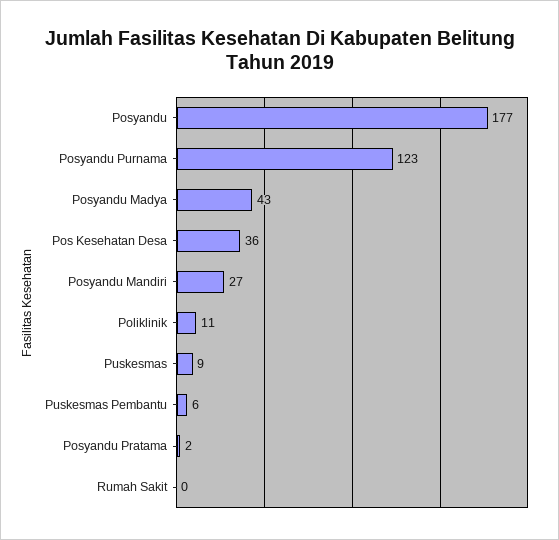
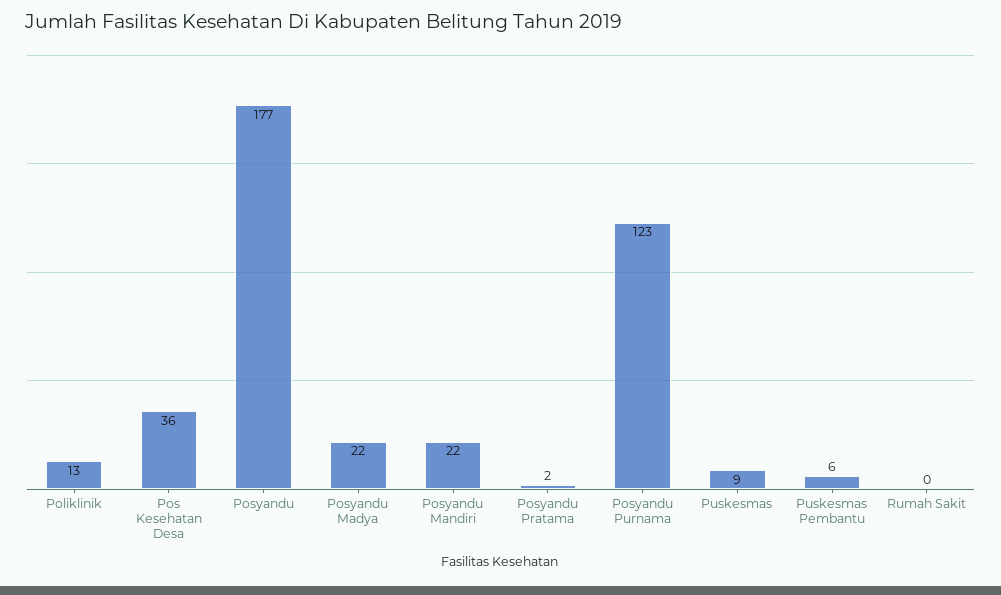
Posyandu Madya: 43 -> 22
Posyandu Mandiri: 27 -> 22
Poliklinik: 11 -> 13

